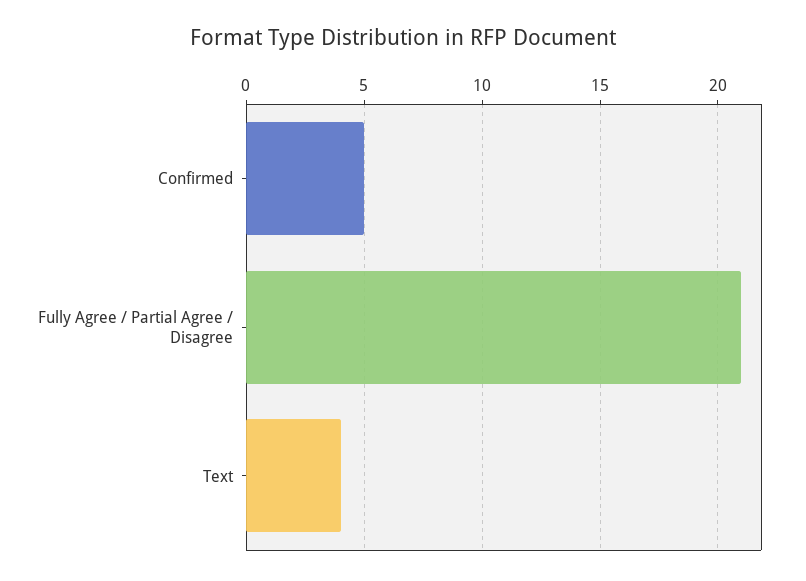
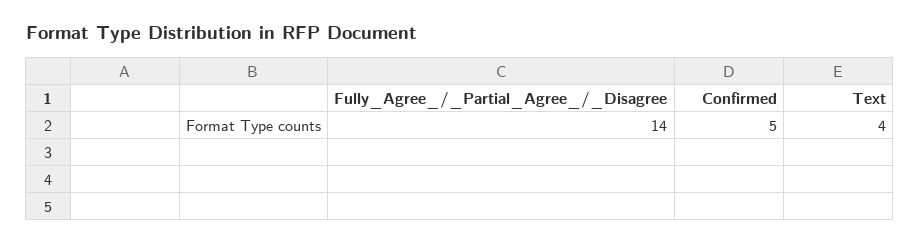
Fully Agree / Partial Agree / Disagree: 21 -> 14

